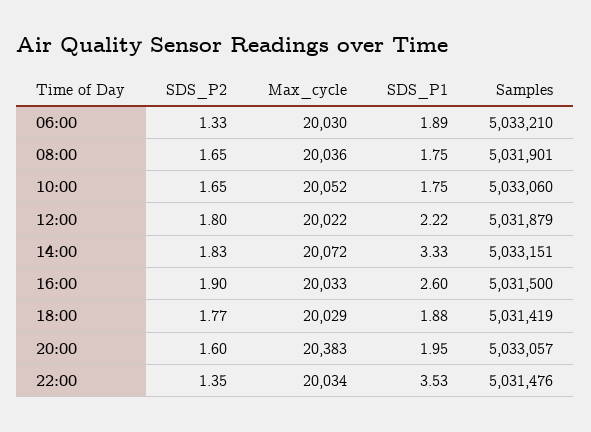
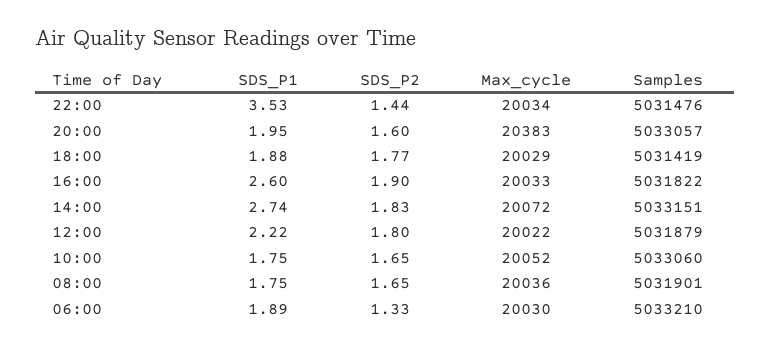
SDS_P1, 14:00: 3.33 -> 2.74
Samples, 16:00: 5031500 -> 5031822
SDS_P2, 22:00: 1.35 -> 1.44

